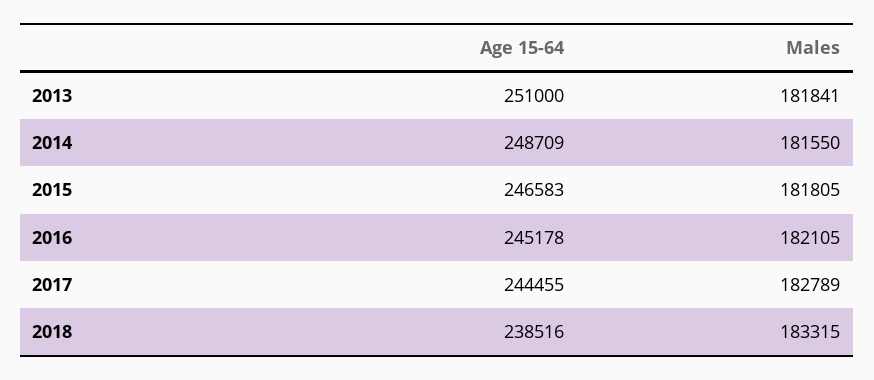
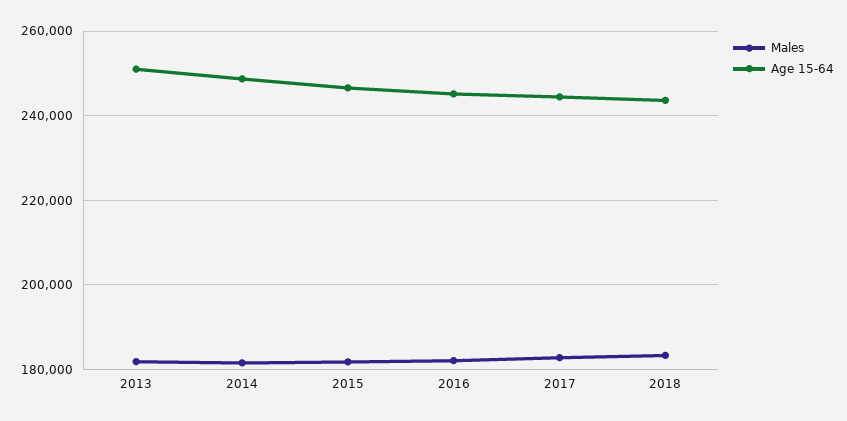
Age 15-64, 2018: 238516 -> 244000

